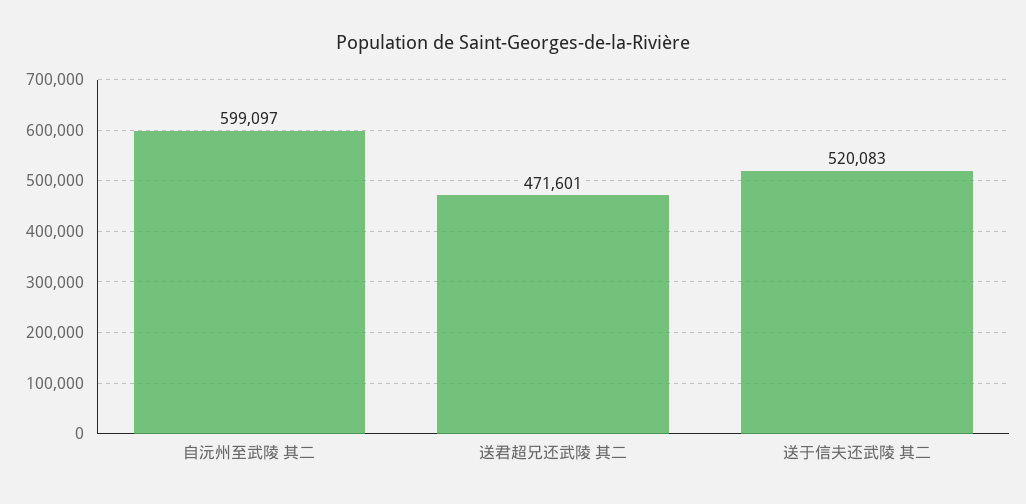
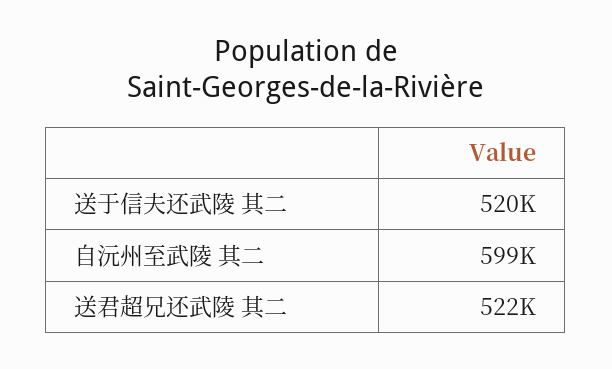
送君超兄还武陵 其二: 471601 -> 522000

